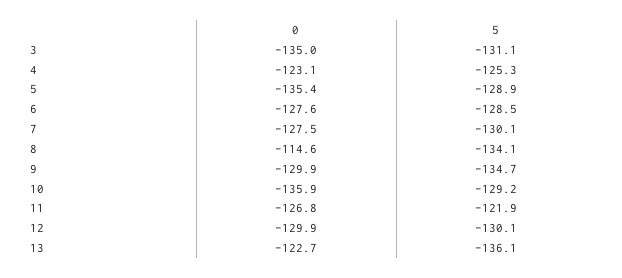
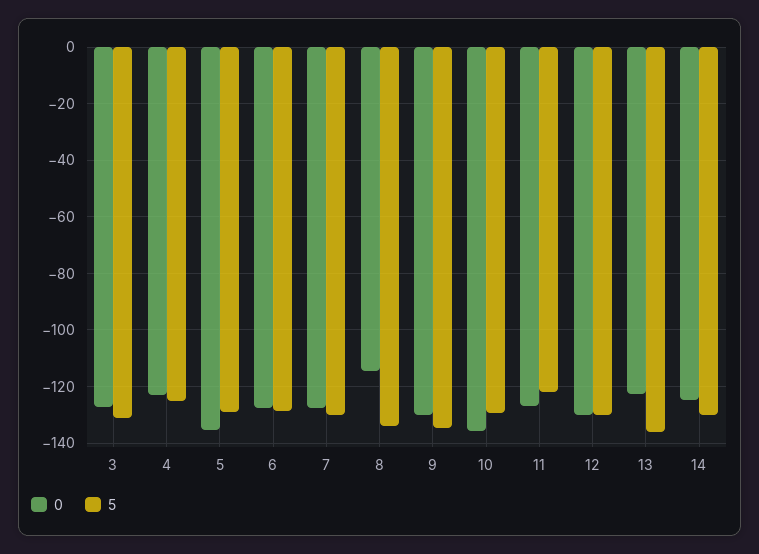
0, 3: -135 -> -127.5
0, 14: none -> -125
5, 14: none -> -130

